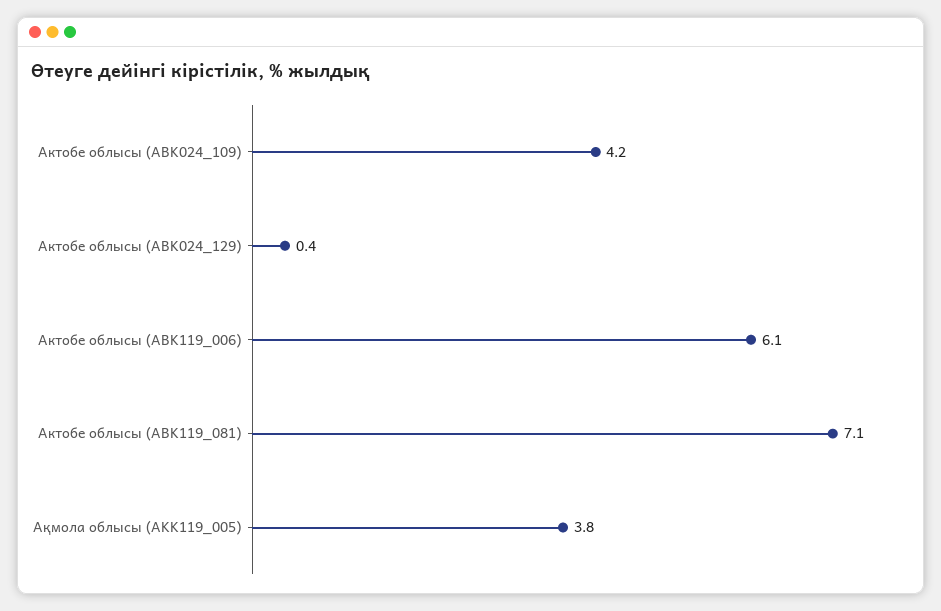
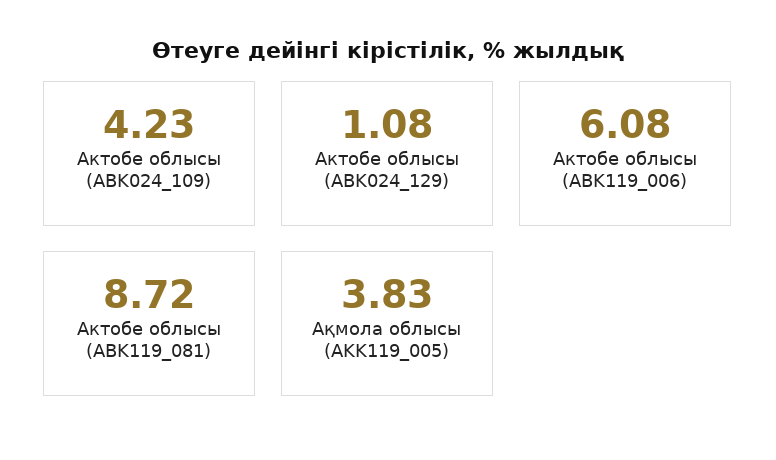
Актобе облысы (ABK024_129): 0.4 -> 1.08
Актобе облысы (ABK119_081): 7.1 -> 8.72

